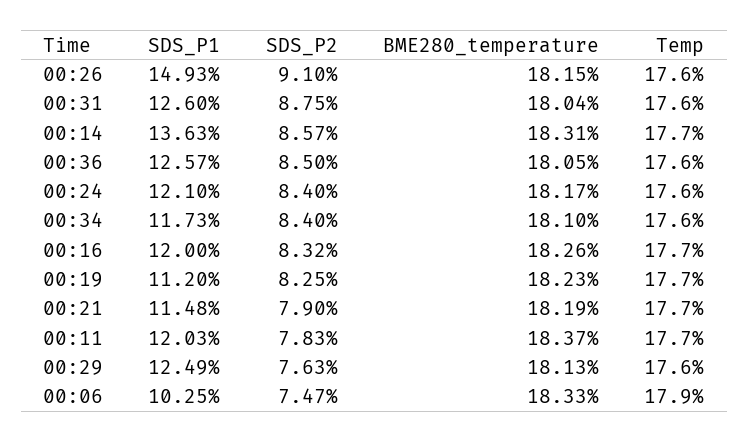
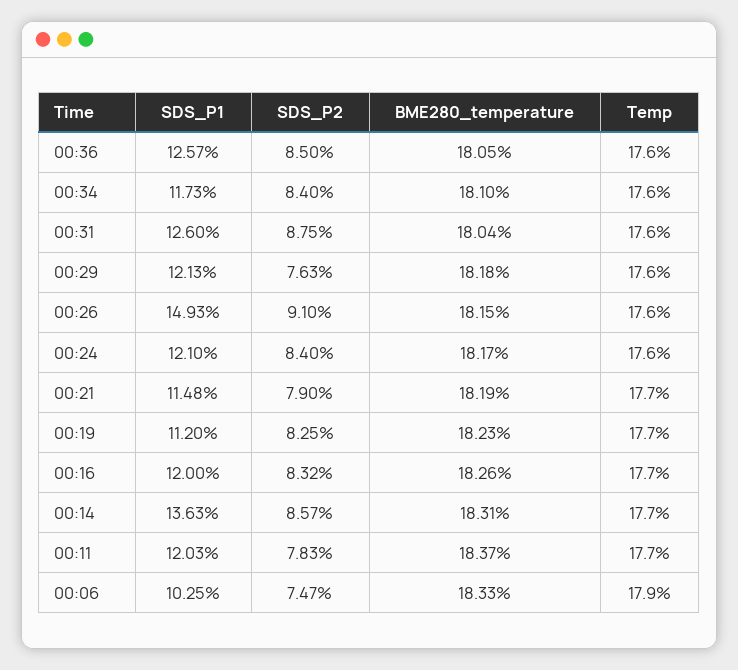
SDS_P1, 00:29: 12.49 -> 12.13
BME280_temperature, 00:29: 18.13 -> 18.18

